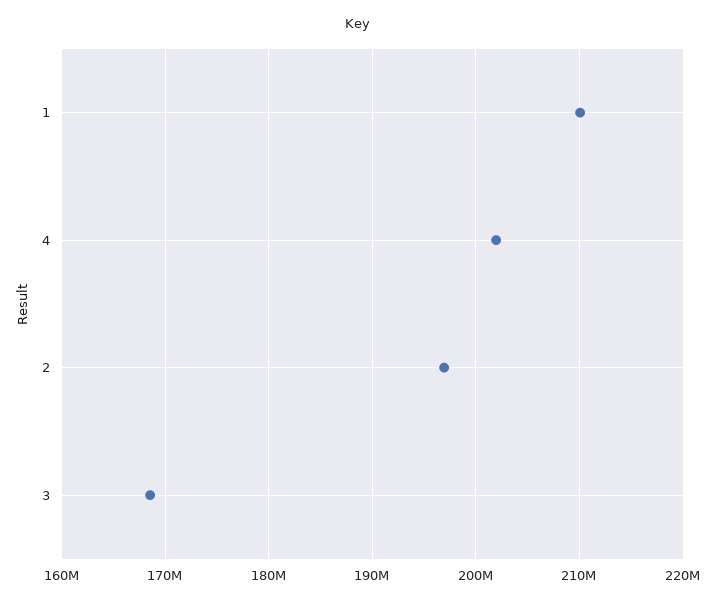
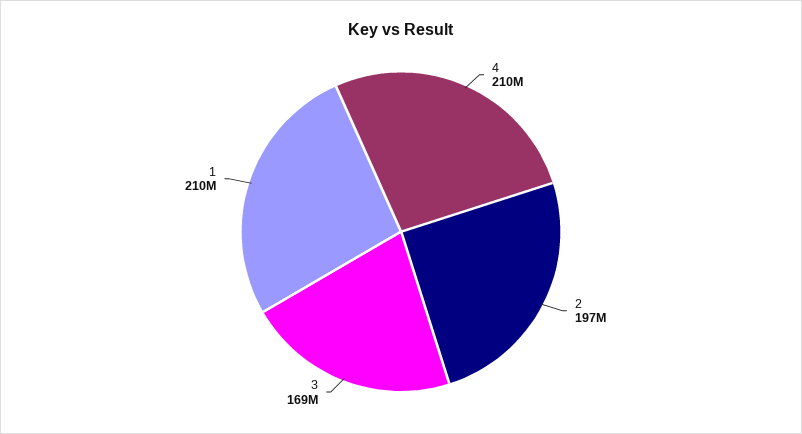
4: 202000000 -> 210000000

